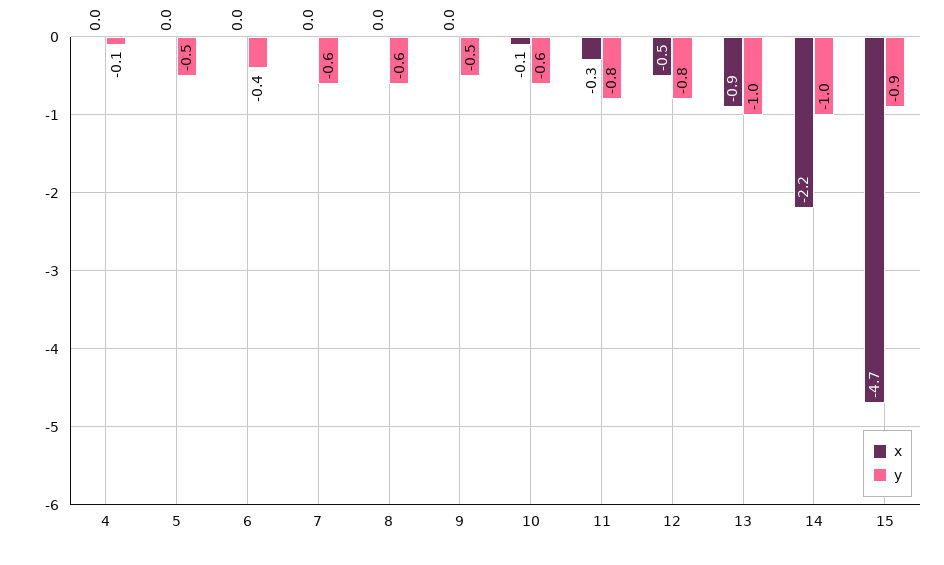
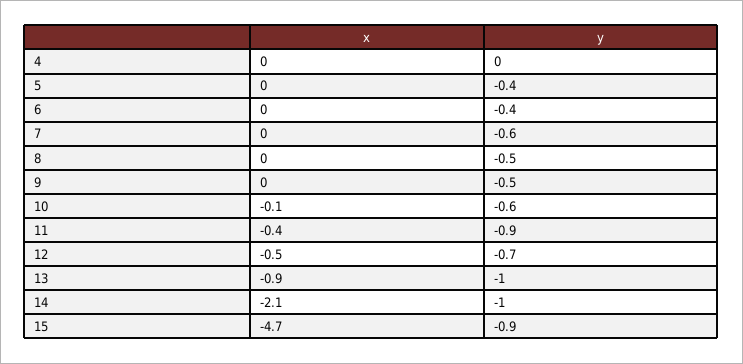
y, 4: -0.1 -> 0
y, 5: -0.5 -> -0.4
y, 8: -0.6 -> -0.5
x, 11: -0.3 -> -0.4
y, 11: -0.8 -> -0.9
y, 12: -0.8 -> -0.7
x, 14: -2.2 -> -2.1

